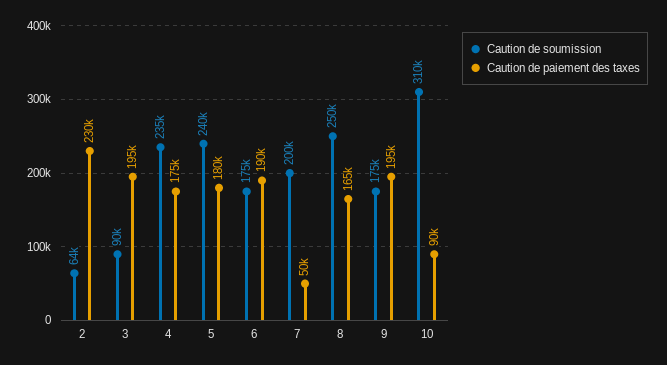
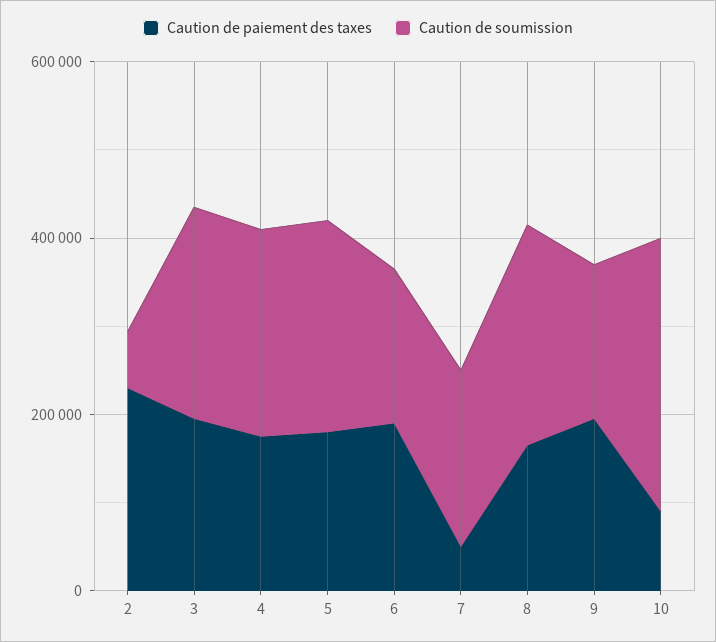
Caution de soumission, 3: 90000 -> 250000

